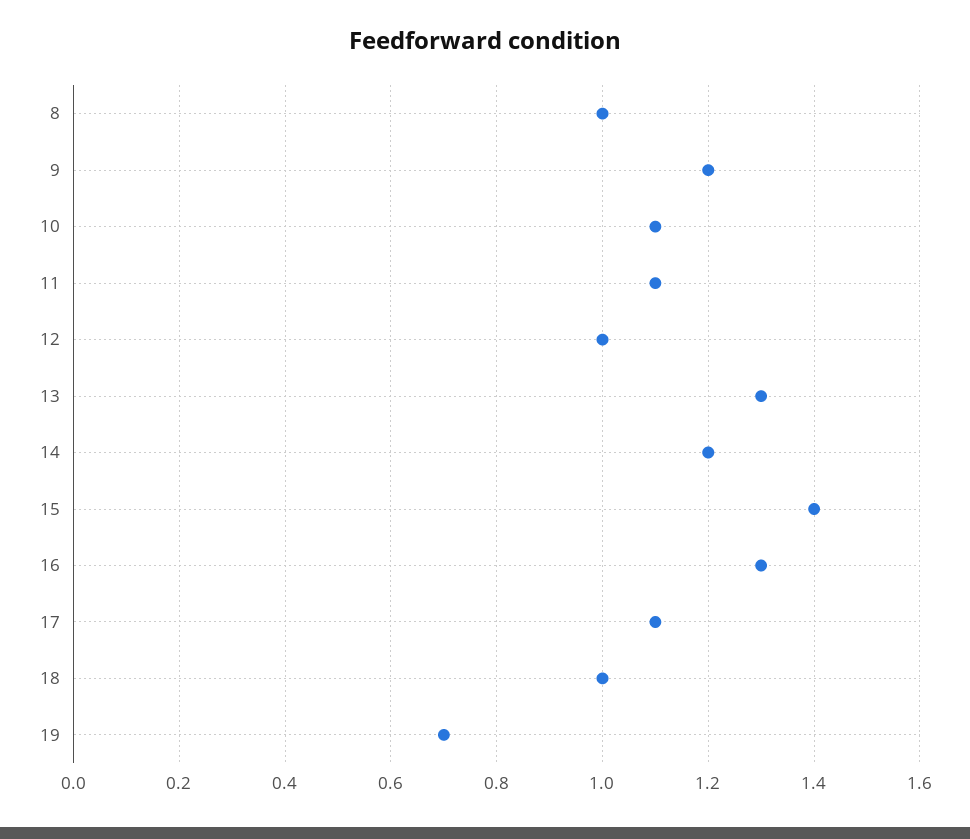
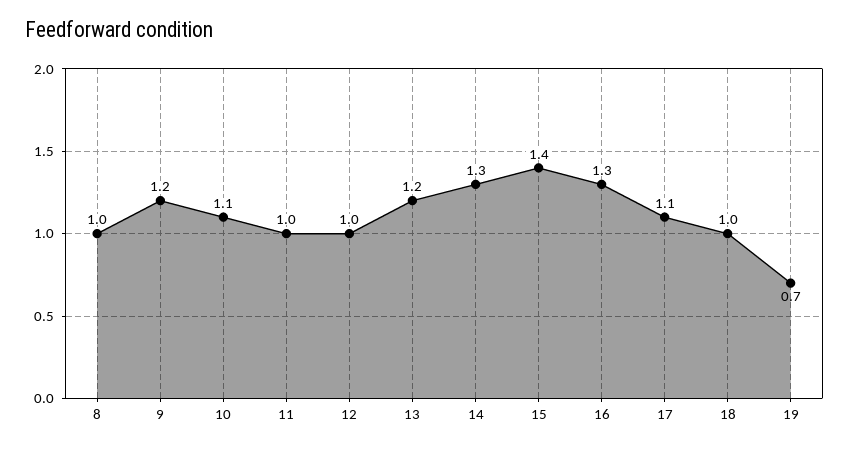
11: 1.1 -> 1
13: 1.3 -> 1.2
14: 1.2 -> 1.3

